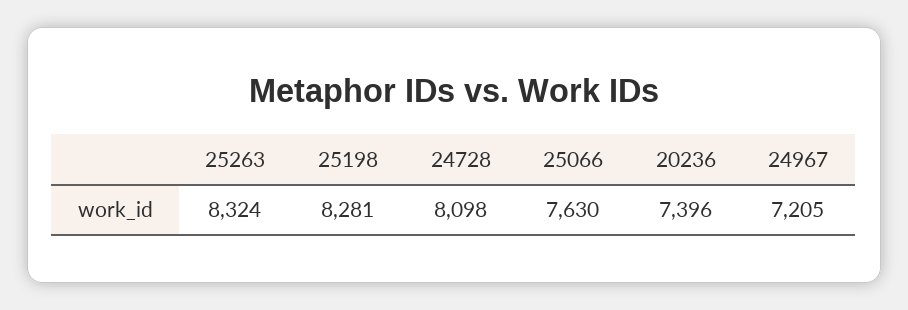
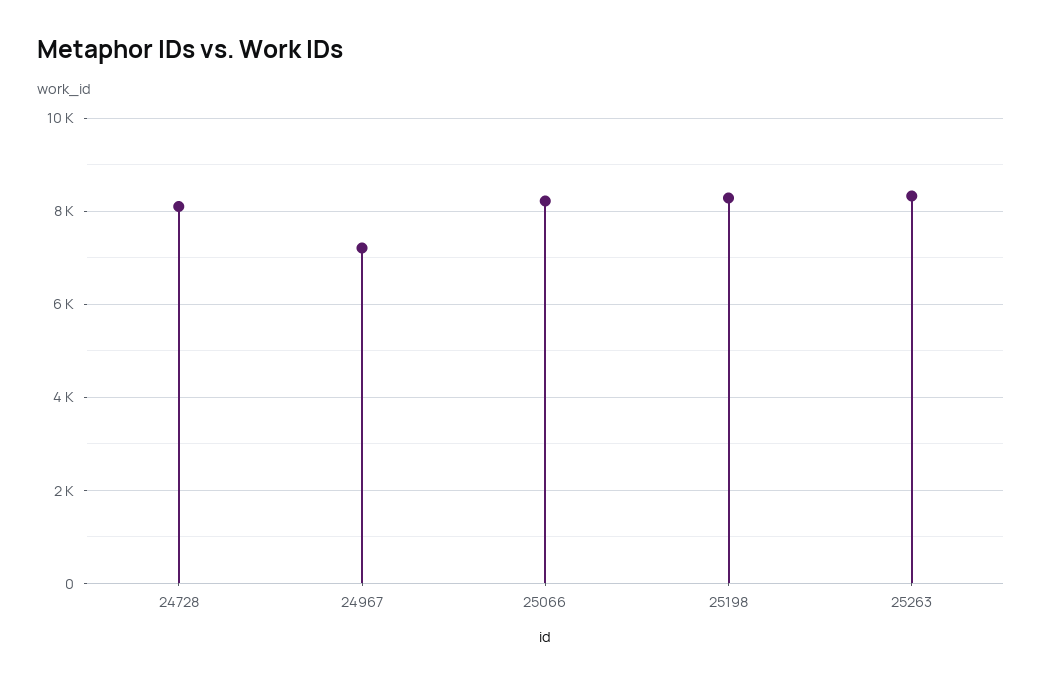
25066: 7630 -> 8200
20236: 7396 -> none

